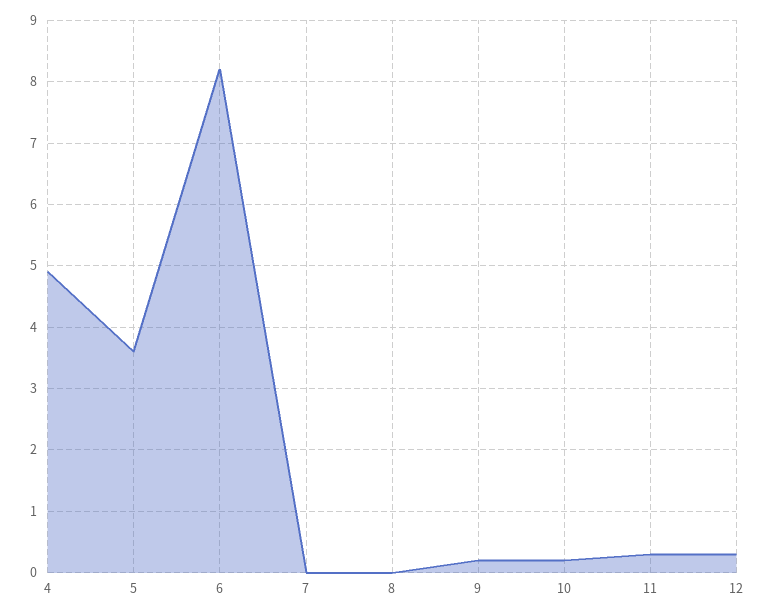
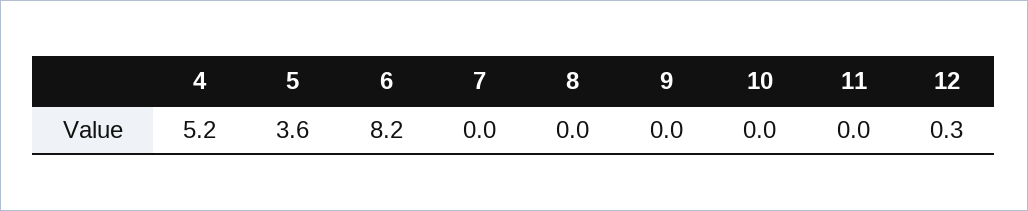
4: 4.9 -> 5.2
9: 0.2 -> 0
10: 0.2 -> 0
11: 0.3 -> 0

